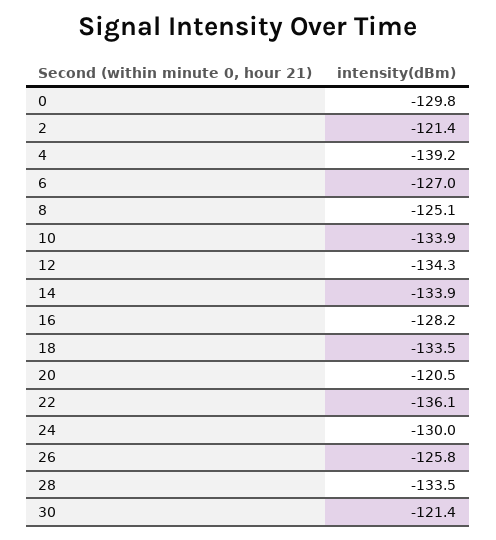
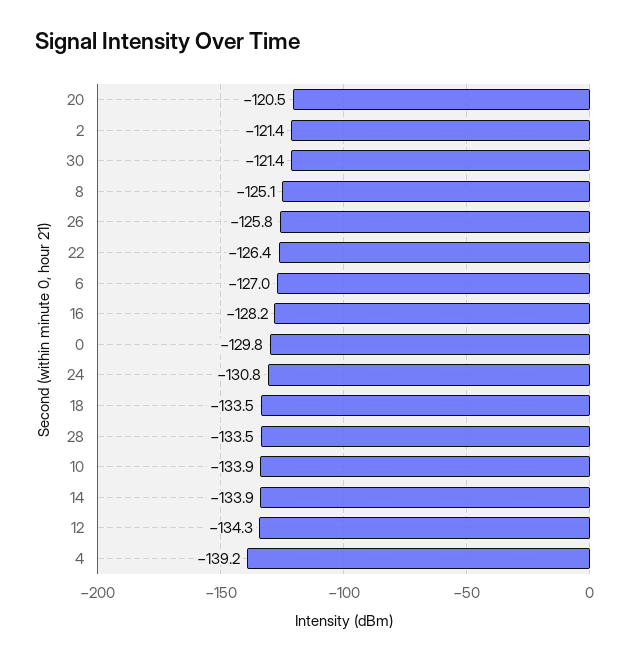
22: -136.1 -> -126.4
24: -130 -> -130.8

